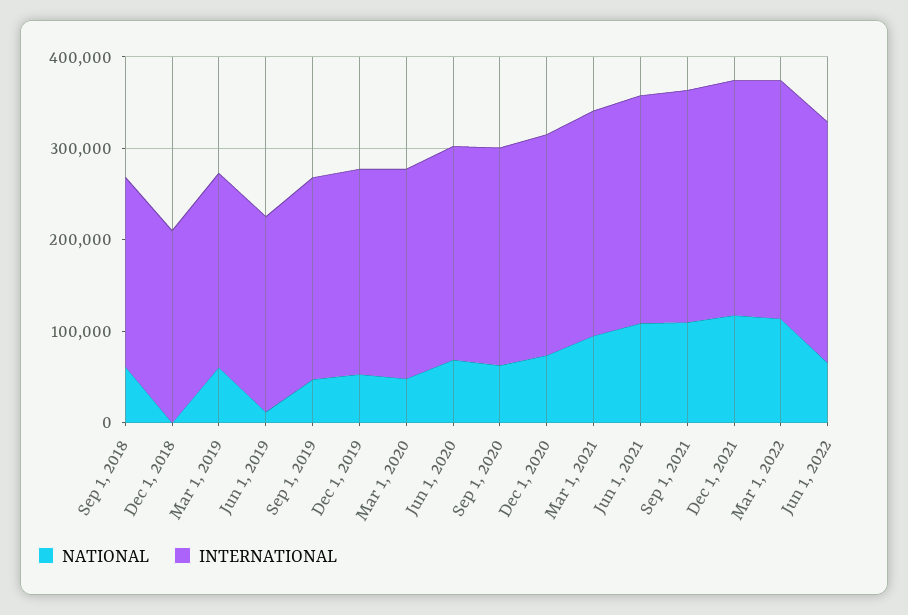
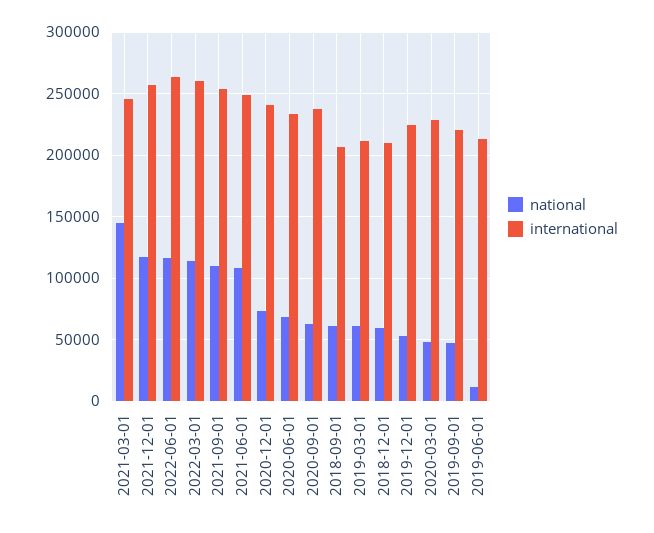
NATIONAL, Dec 1, 2018: 0 -> 60000
NATIONAL, Mar 1, 2021: 100000 -> 145000
NATIONAL, Jun 1, 2022: 60000 -> 115000

